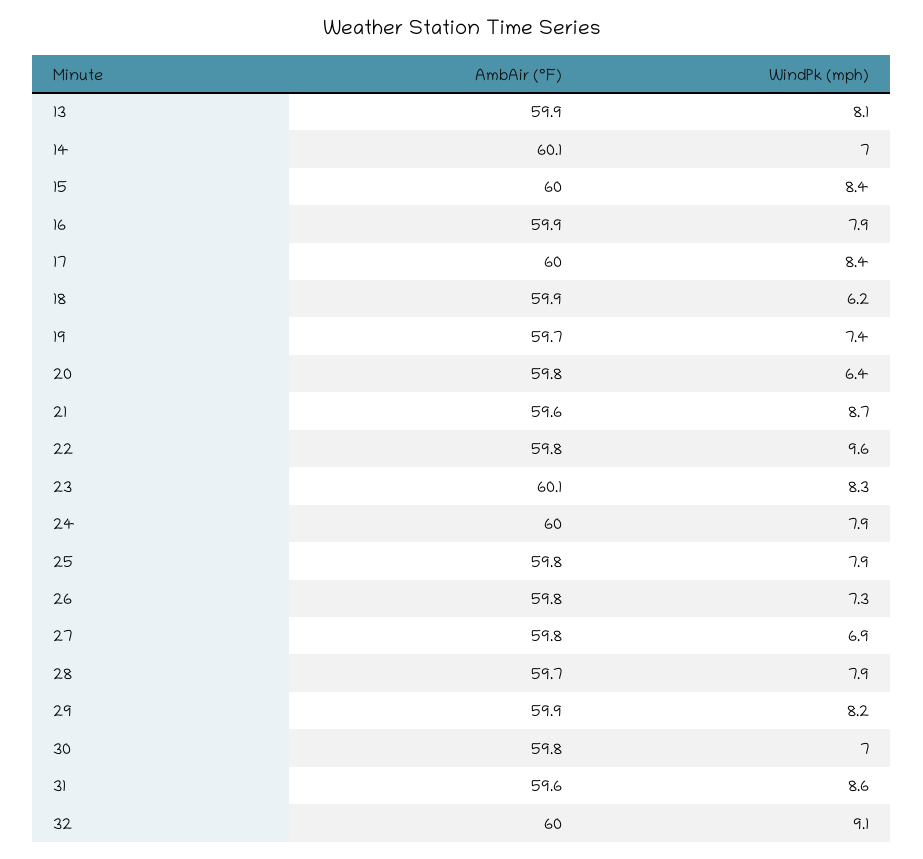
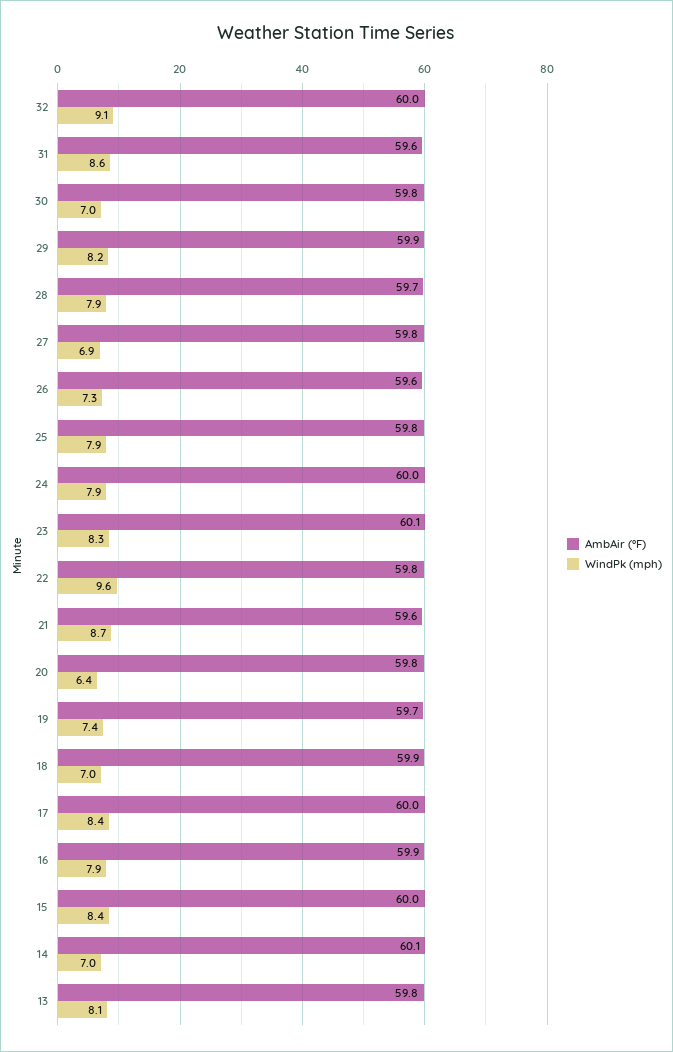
AmbAir (°F), 13: 59.9 -> 59.8
WindPk (mph), 18: 6.2 -> 7
AmbAir (°F), 26: 59.8 -> 59.6

